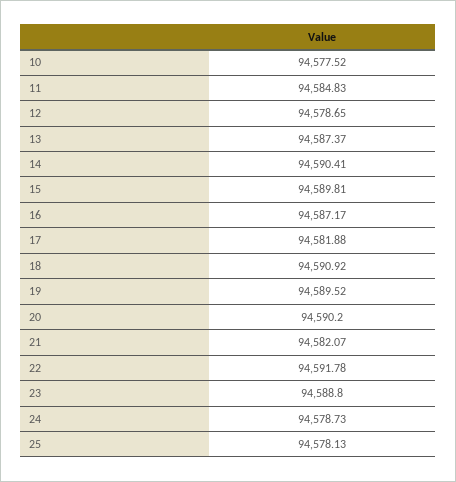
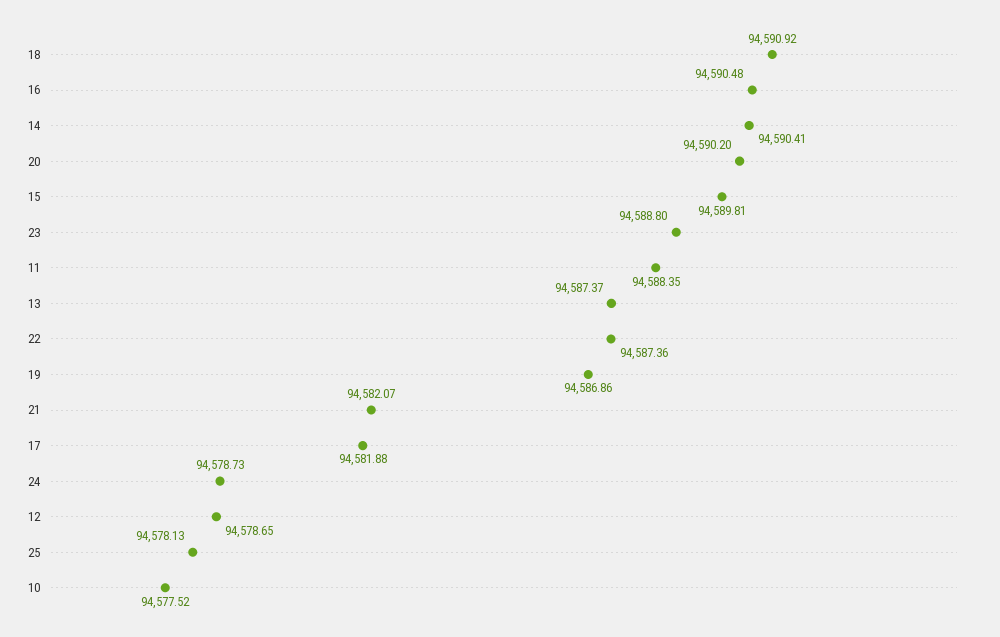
11: 94584.83 -> 94588.35
16: 94587.17 -> 94590.48
19: 94589.52 -> 94586.86
22: 94591.78 -> 94587.36

